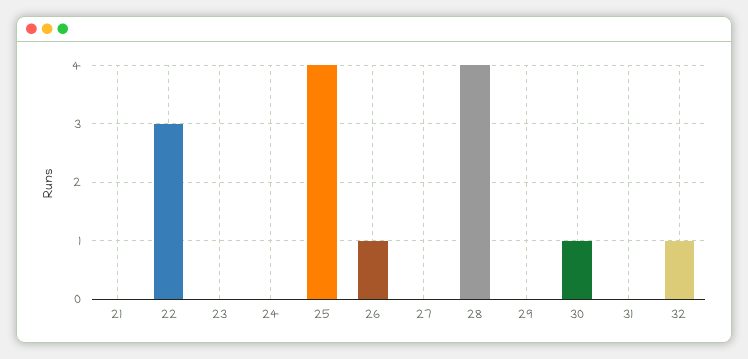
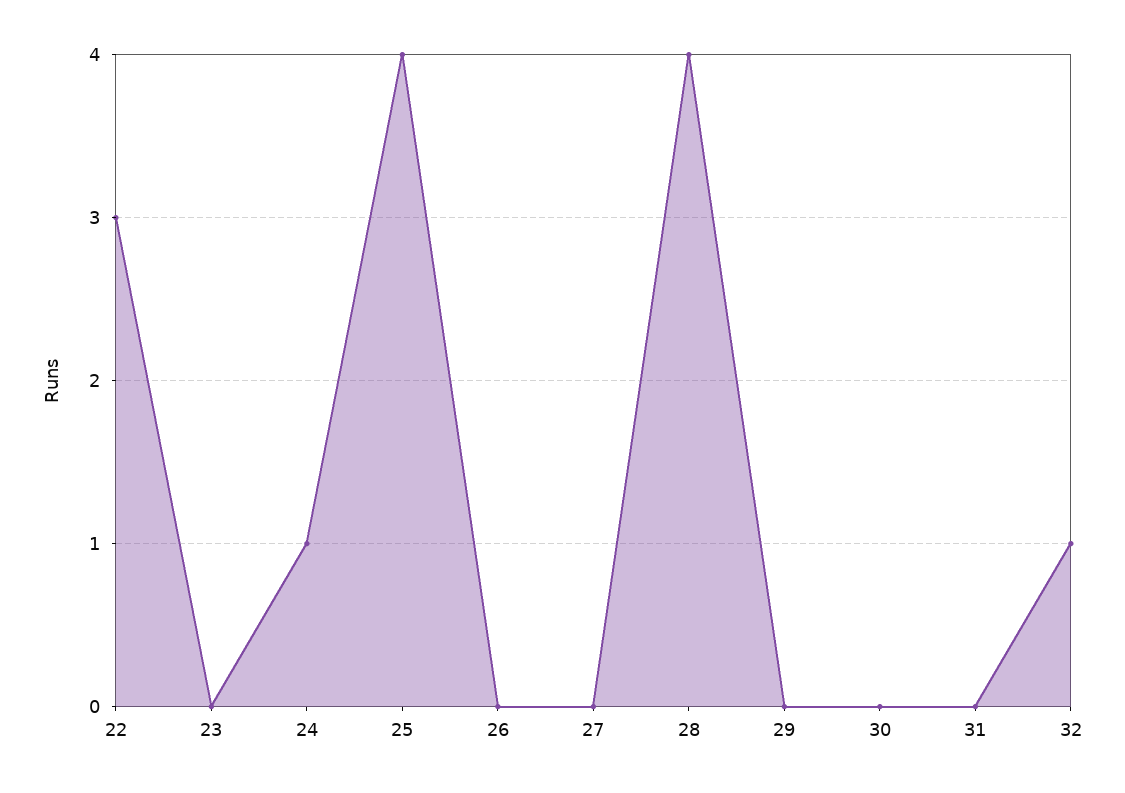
21: 0 -> none
24: 0 -> 1
26: 1 -> 0
30: 1 -> 0

